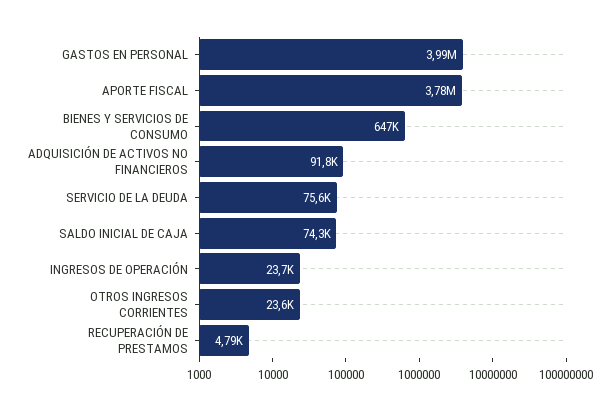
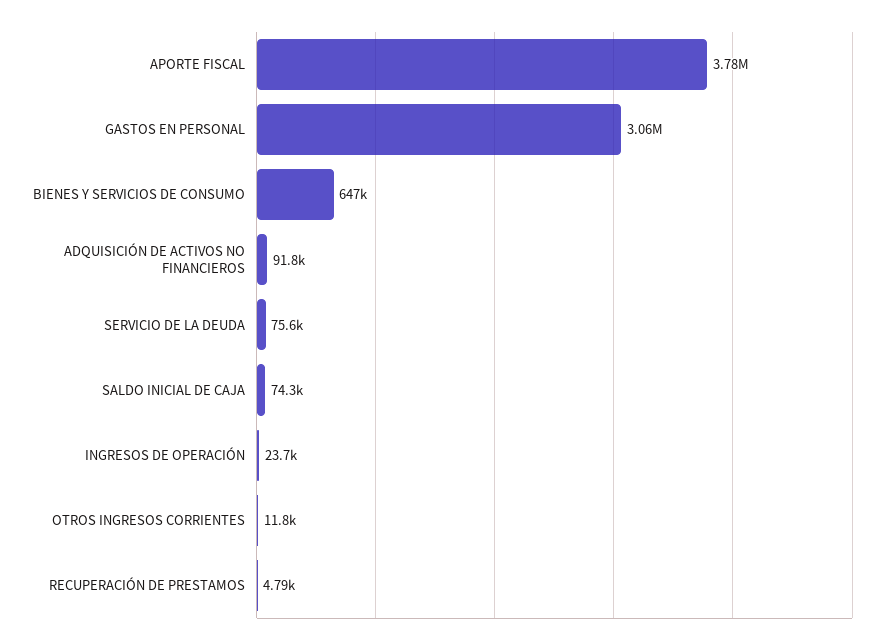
GASTOS EN PERSONAL: 3990000 -> 3060000
OTROS INGRESOS CORRIENTES: 23600 -> 11800

